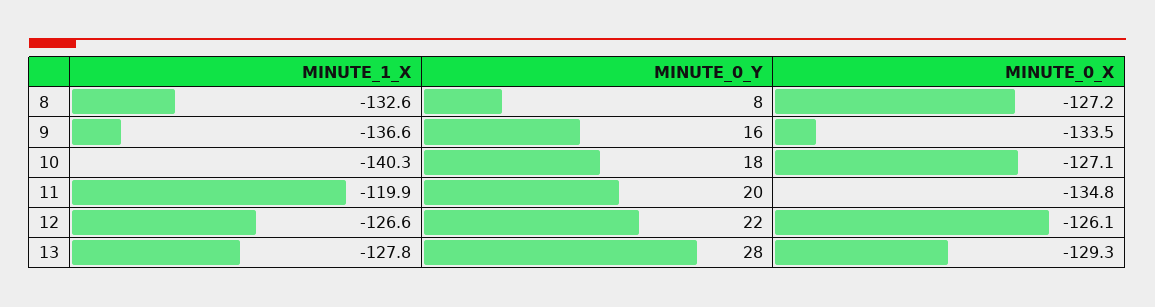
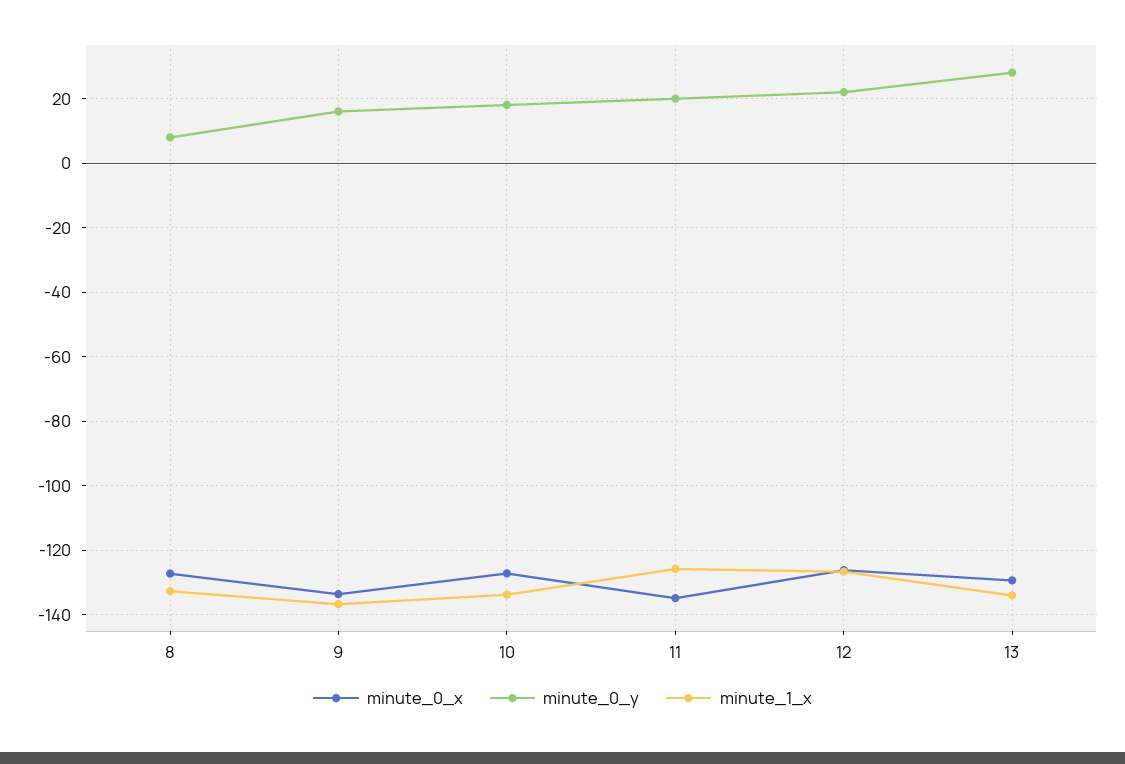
MINUTE_1_X, 10: -140.3 -> -134
MINUTE_1_X, 11: -119.9 -> -126
MINUTE_1_X, 13: -127.8 -> -134

